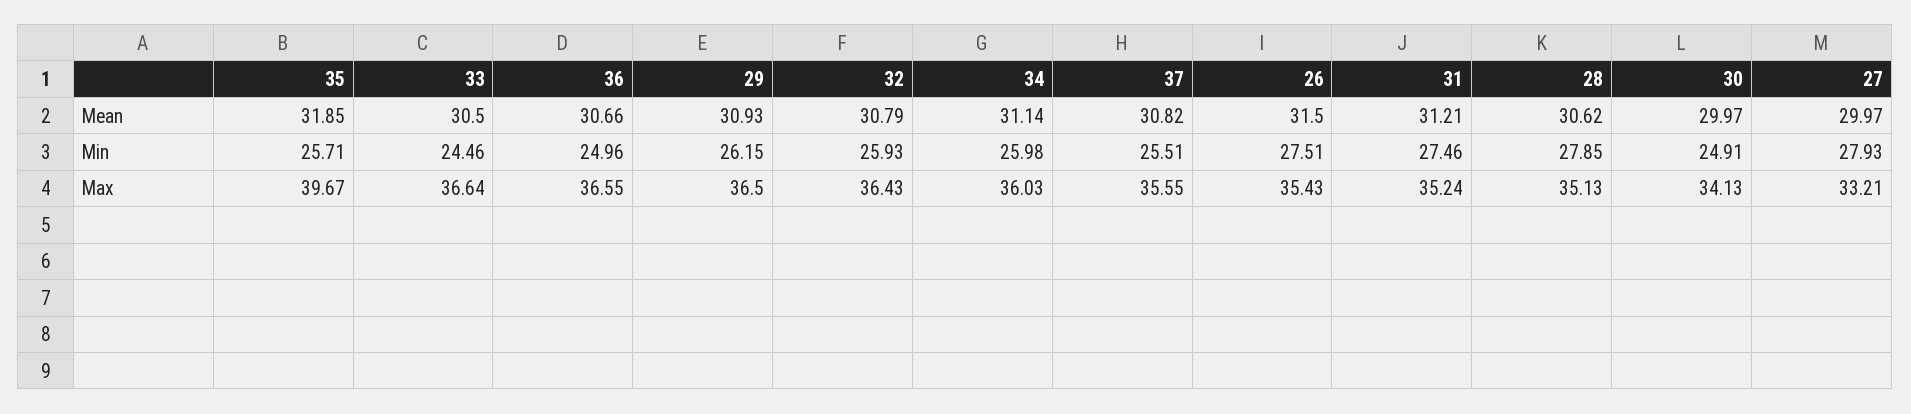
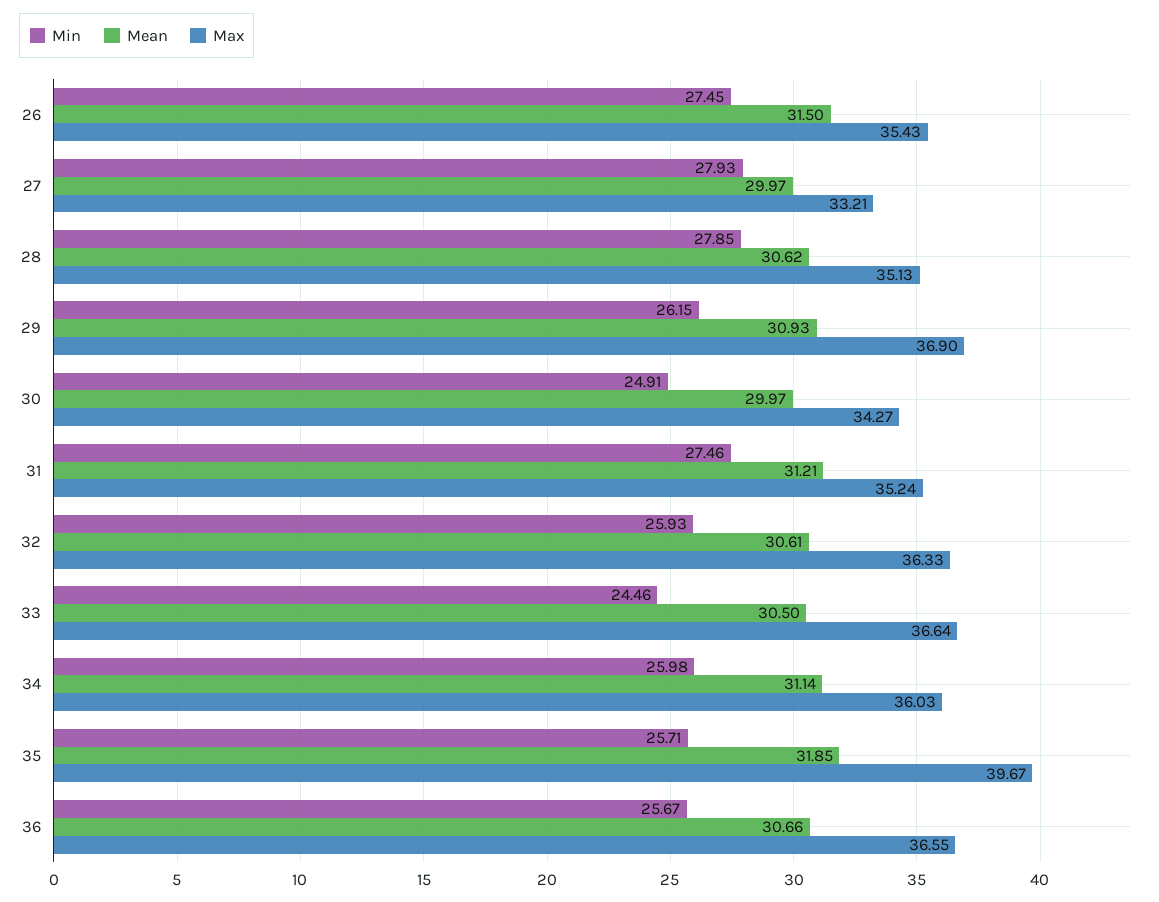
Mean, 32: 30.79 -> 30.61
Mean, 37: 30.82 -> none
Min, 36: 24.96 -> 25.67
Min, 37: 25.51 -> none
Min, 26: 27.51 -> 27.45
Max, 29: 36.5 -> 36.9
Max, 32: 36.43 -> 36.33
Max, 37: 35.55 -> none
Max, 30: 34.13 -> 34.27

